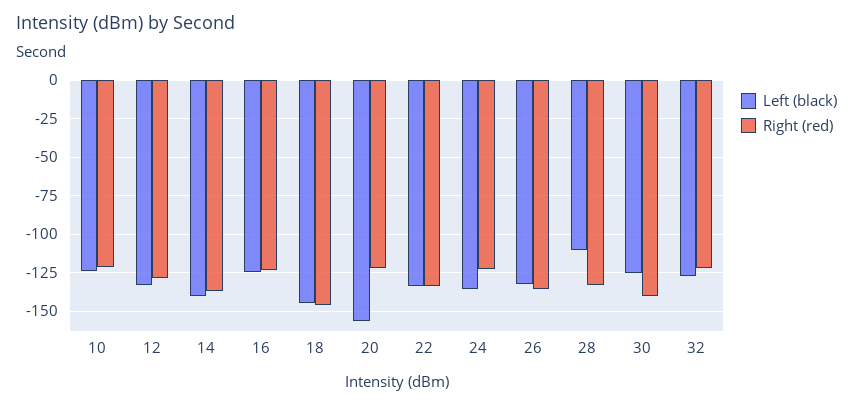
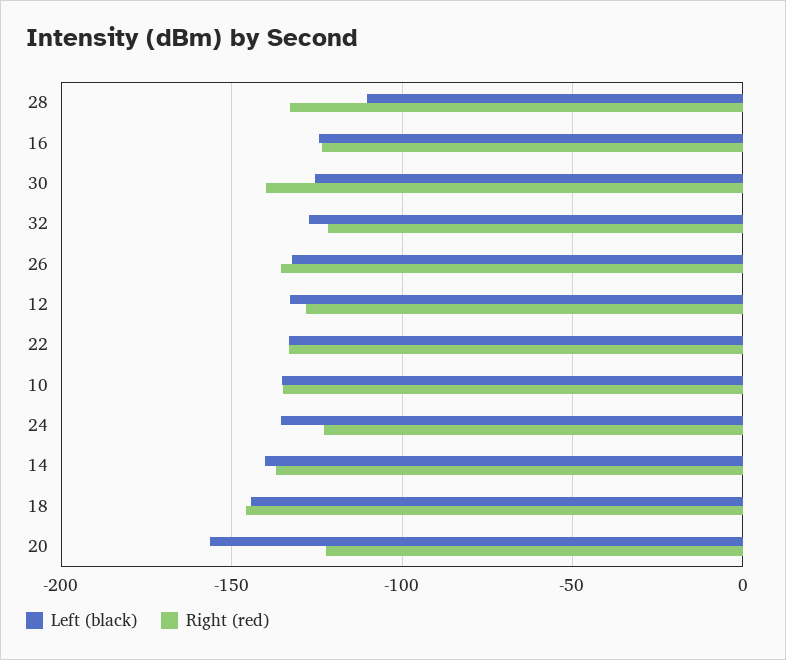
Left (black), 10: -125 -> -135
Right (red), 10: -120 -> -135

